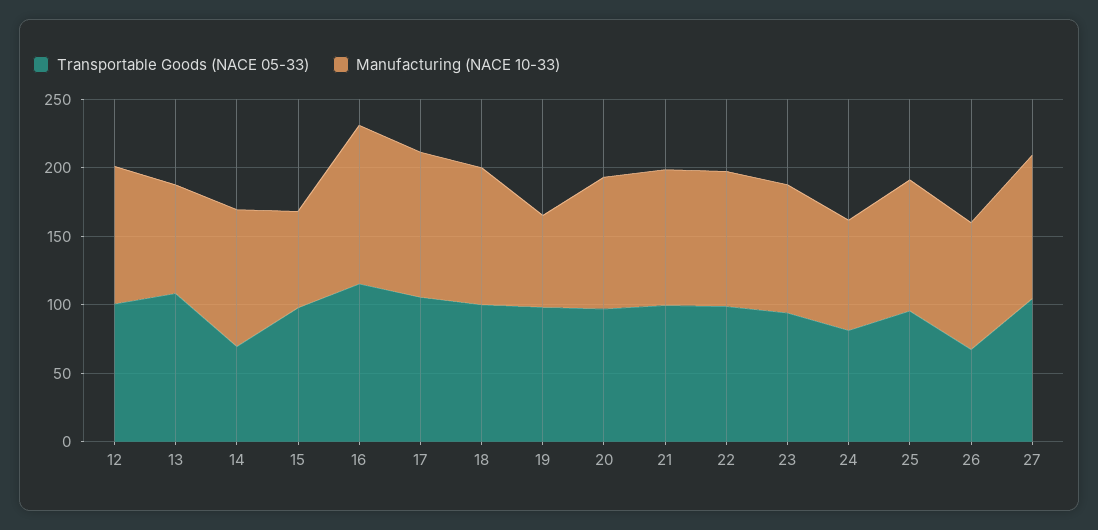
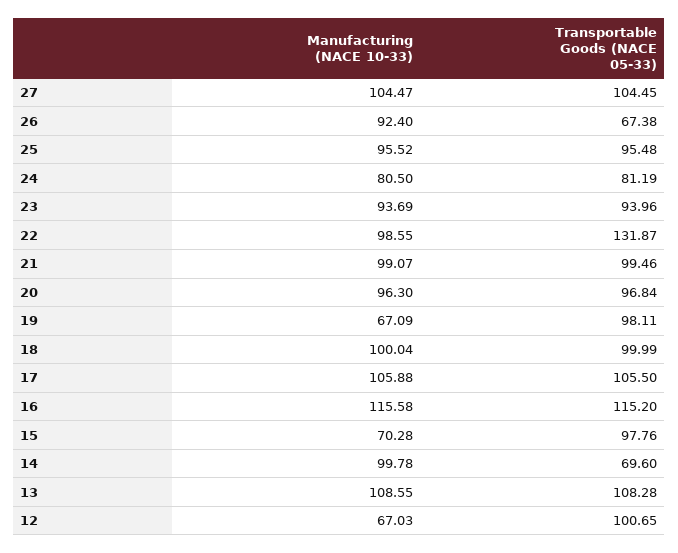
Manufacturing (NACE 10-33), 12: 100 -> 67.03
Manufacturing (NACE 10-33), 13: 80 -> 108.55
Transportable Goods (NACE 05-33), 22: 100 -> 131.87

